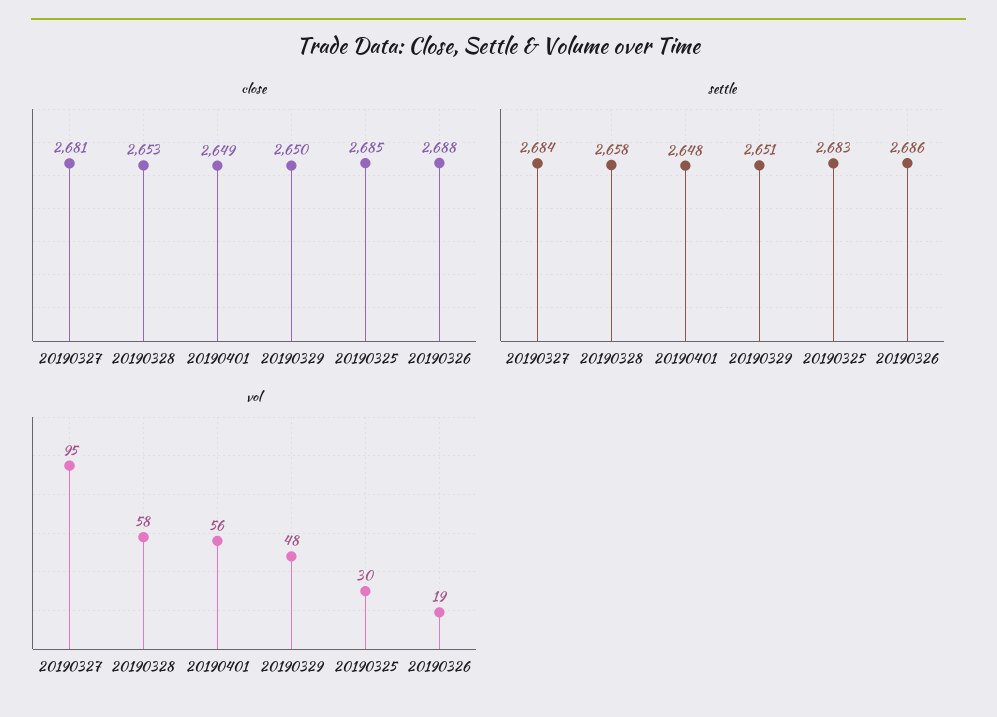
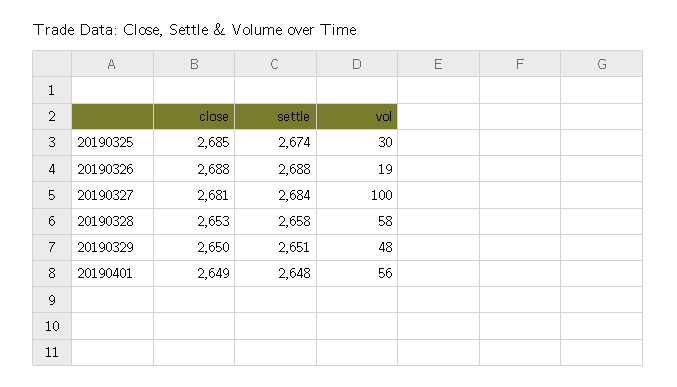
settle, 20190325: 2683 -> 2674
settle, 20190326: 2686 -> 2688
vol, 20190327: 95 -> 100

